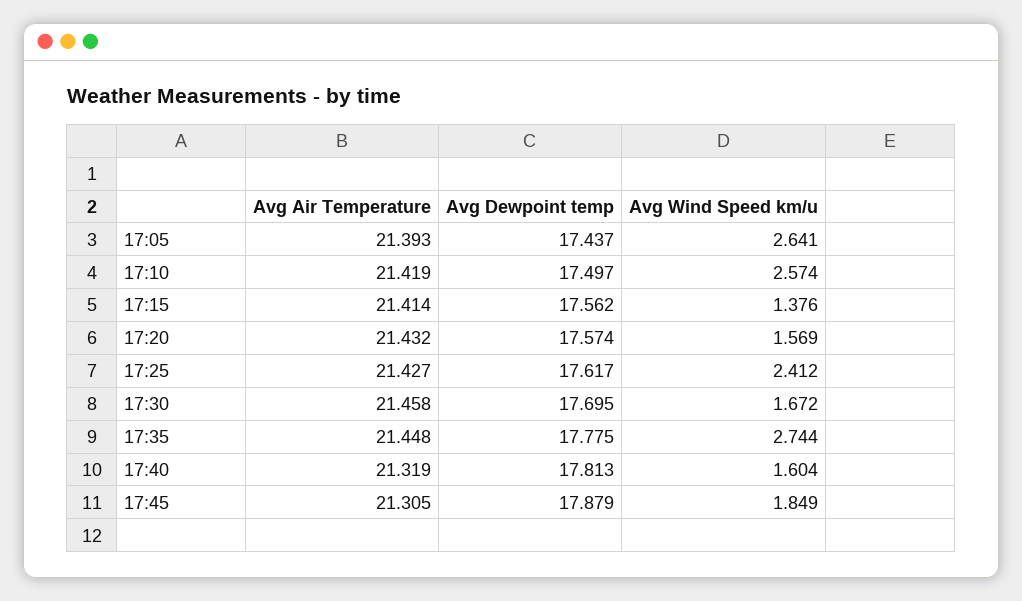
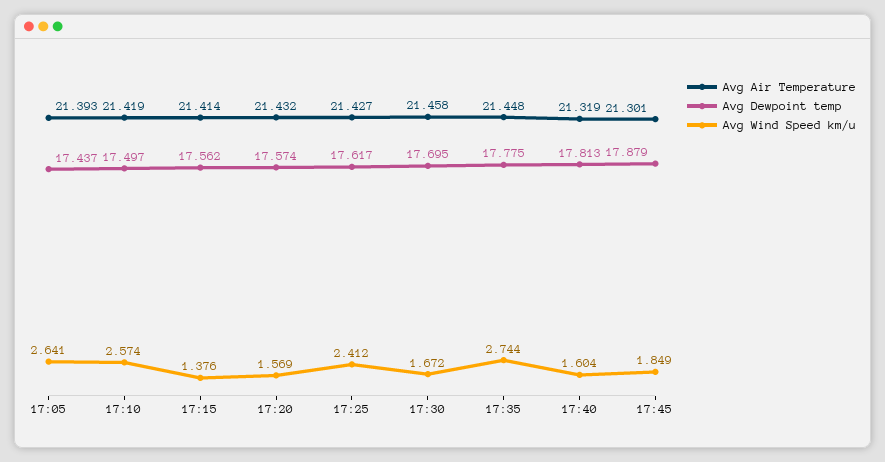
Avg Air Temperature, 17:45: 21.305 -> 21.301

